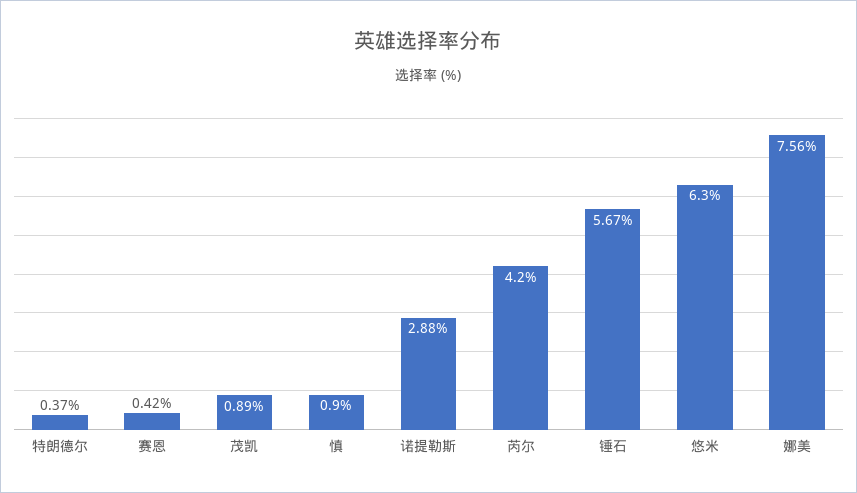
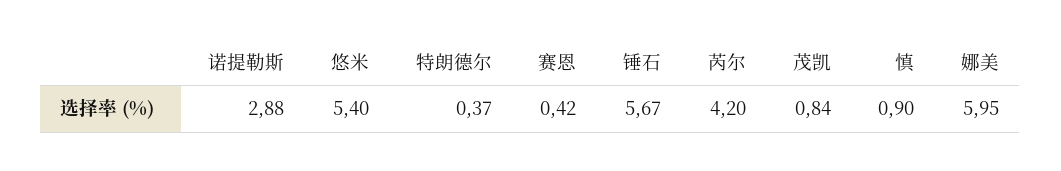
茂凯: 0.89 -> 0.84
悠米: 6.3 -> 5.4
娜美: 7.56 -> 5.95

